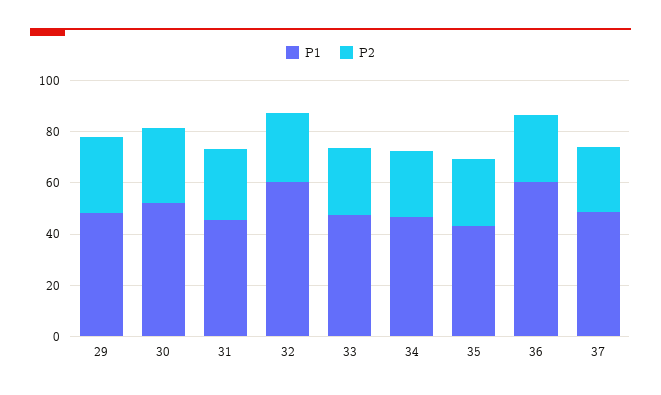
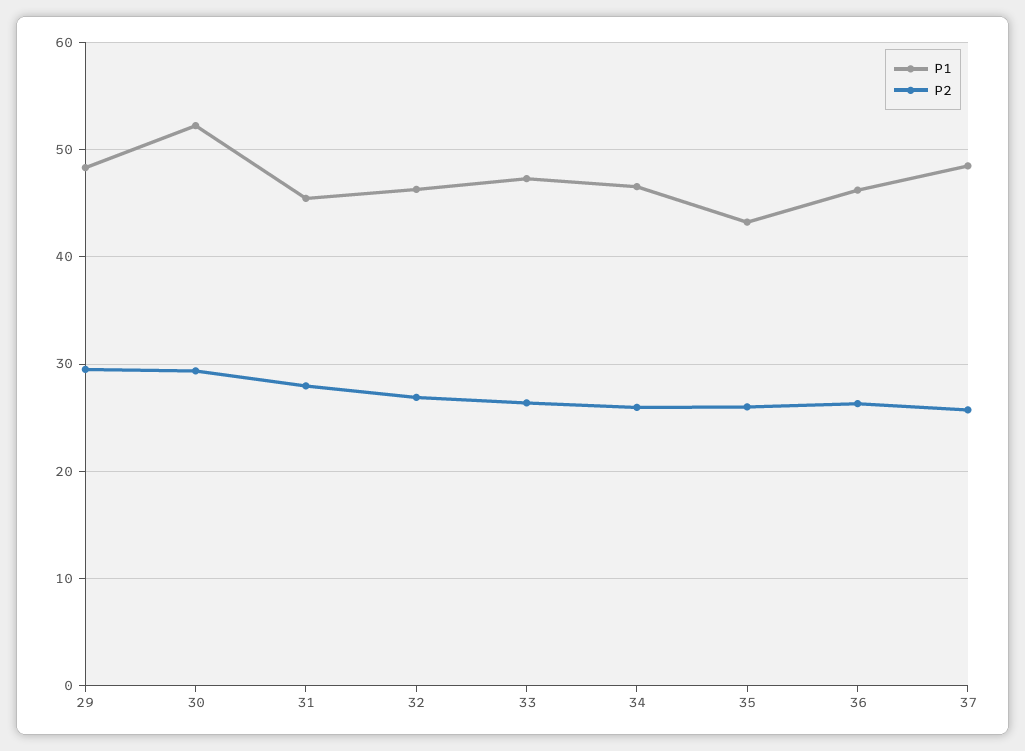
P1, 32: 60 -> 46
P1, 36: 60 -> 46

